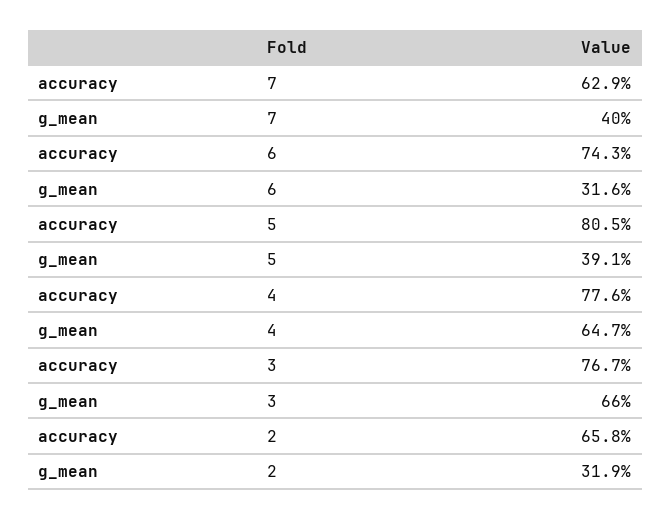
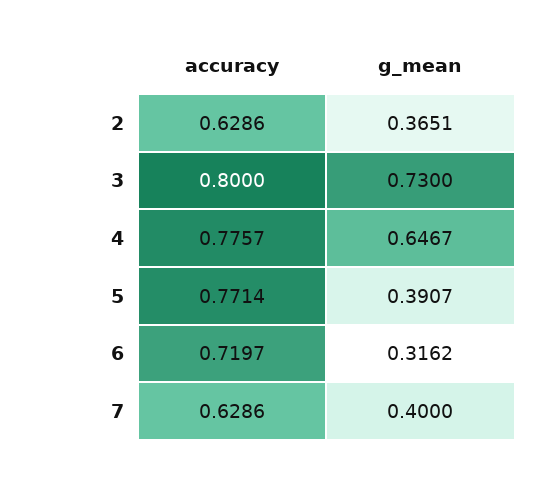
accuracy, 6: 0.743 -> 0.7197
accuracy, 5: 0.805 -> 0.7714
accuracy, 3: 0.767 -> 0.8
g_mean, 3: 0.66 -> 0.73
accuracy, 2: 0.658 -> 0.6286
g_mean, 2: 0.319 -> 0.3651

